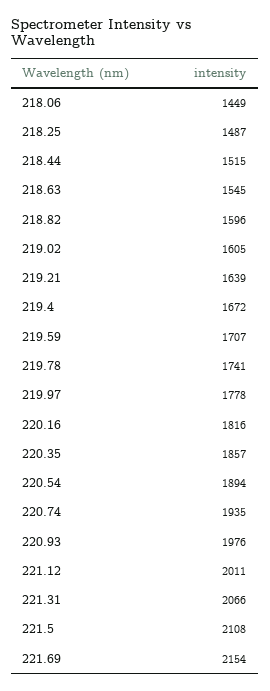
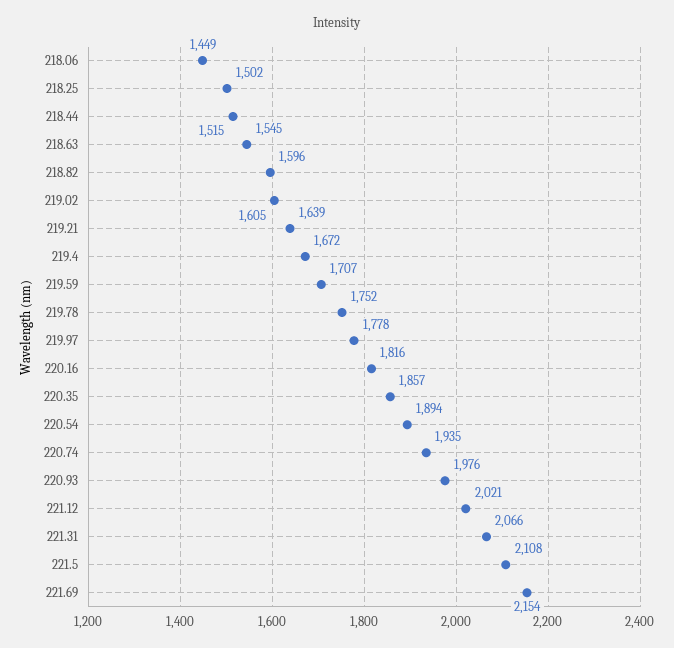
218.25: 1487 -> 1502
219.78: 1741 -> 1752
221.12: 2011 -> 2021

